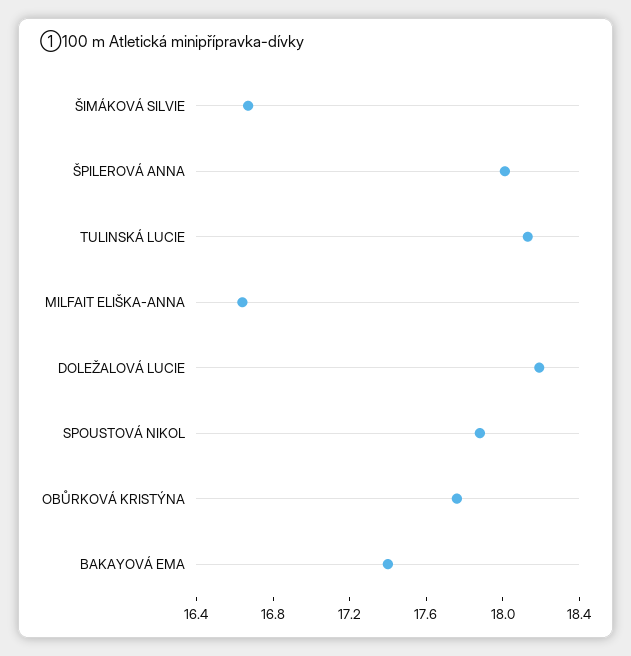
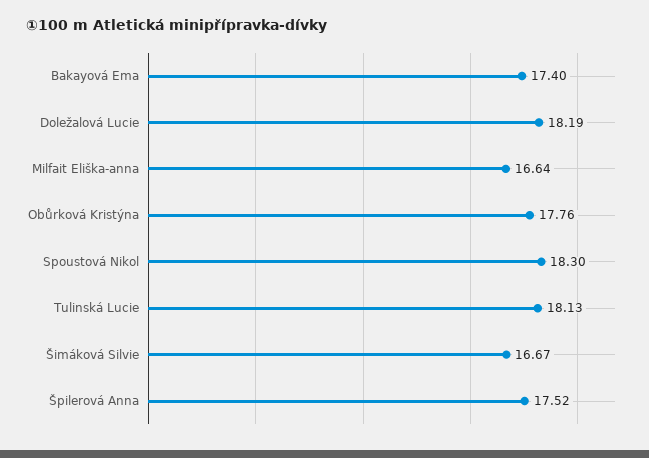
ŠPILEROVÁ ANNA: 18 -> 17.52
SPOUSTOVÁ NIKOL: 17.9 -> 18.3

